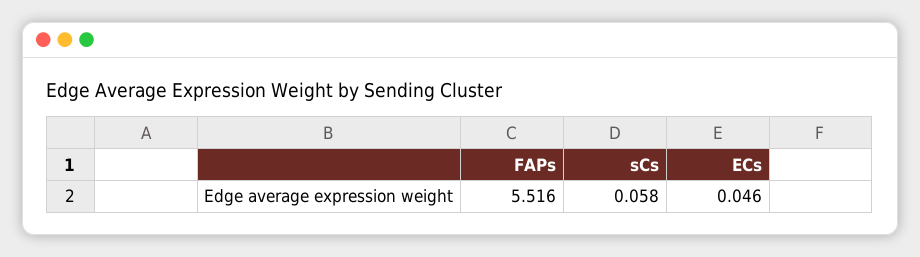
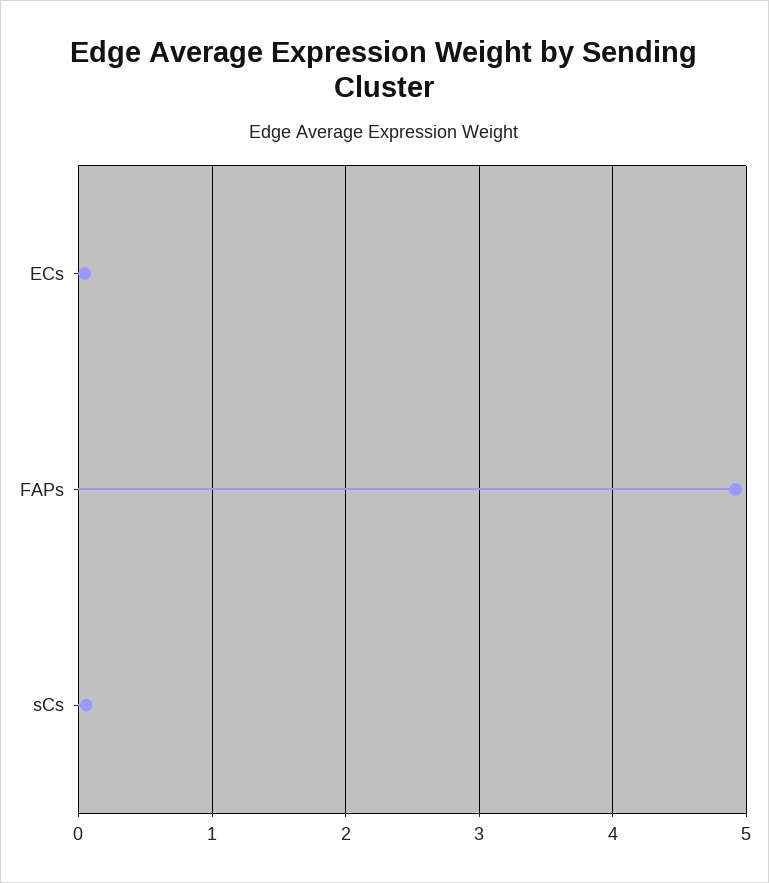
FAPs: 5.516 -> 4.9

